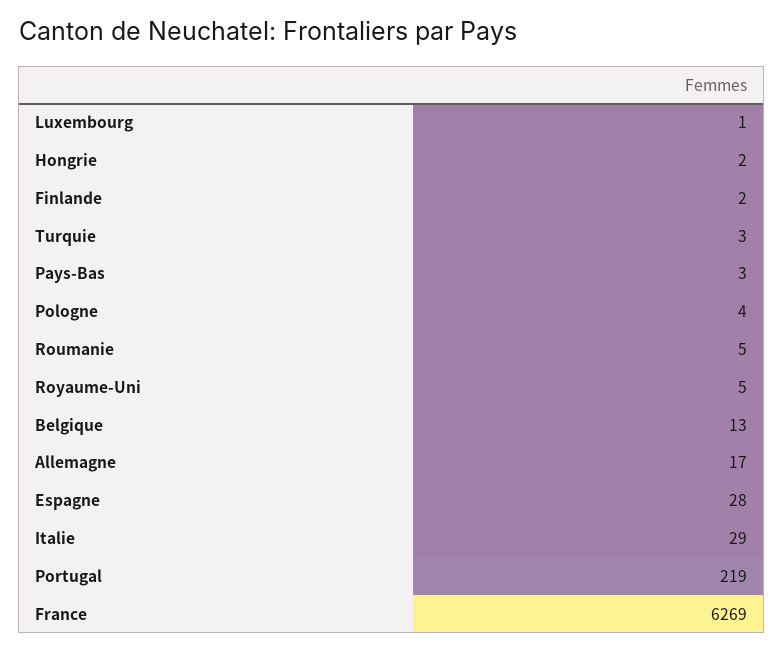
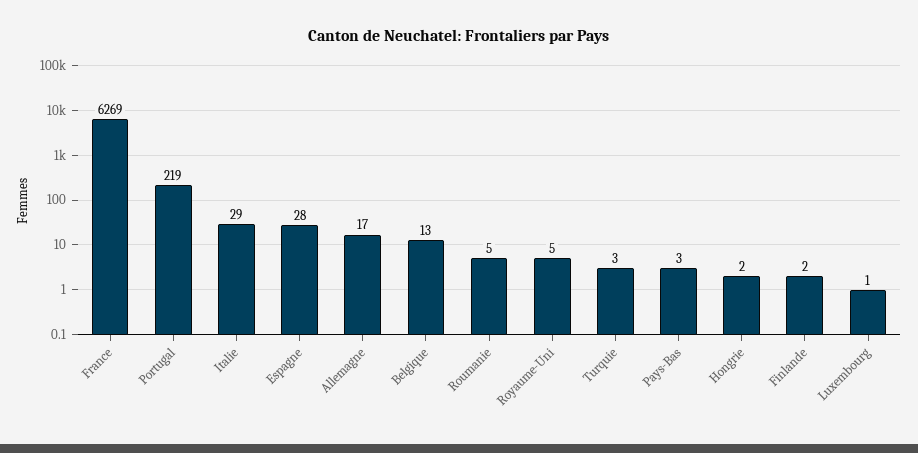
Pologne: 4 -> none

